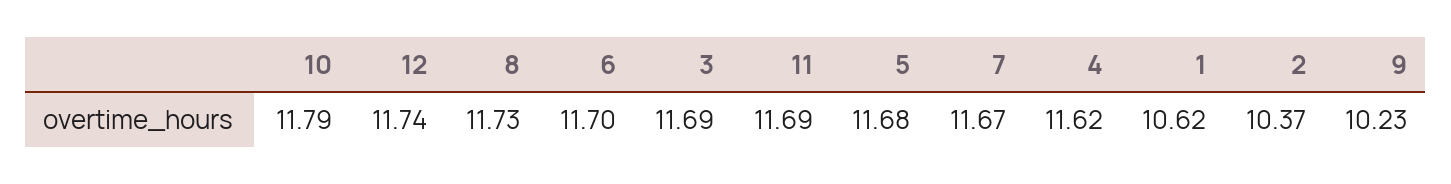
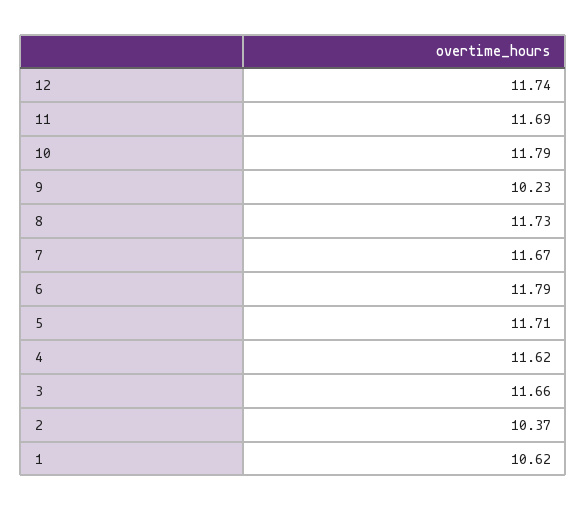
6: 11.7 -> 11.79
3: 11.69 -> 11.66
5: 11.68 -> 11.71

